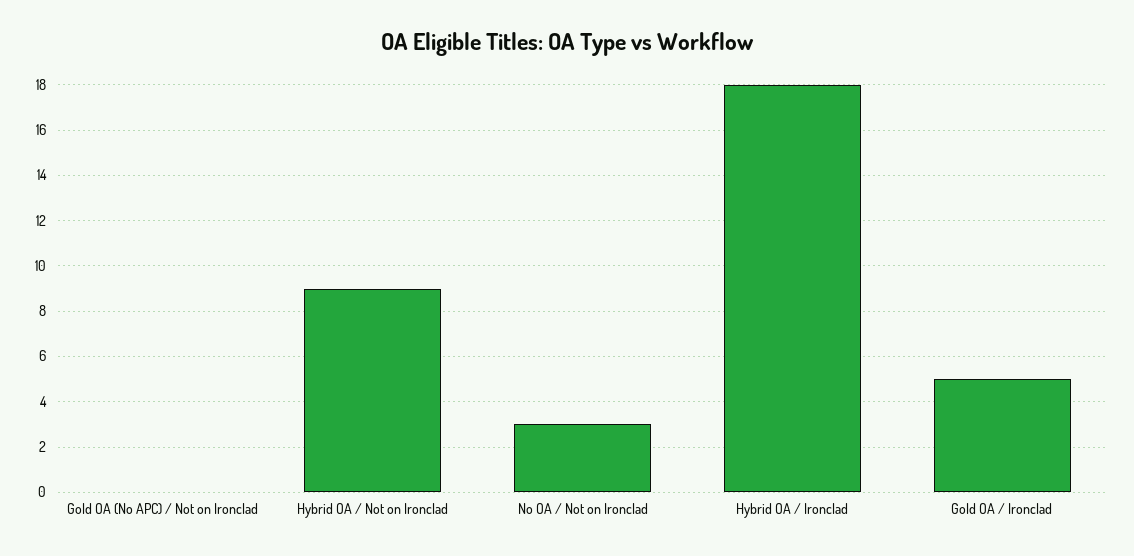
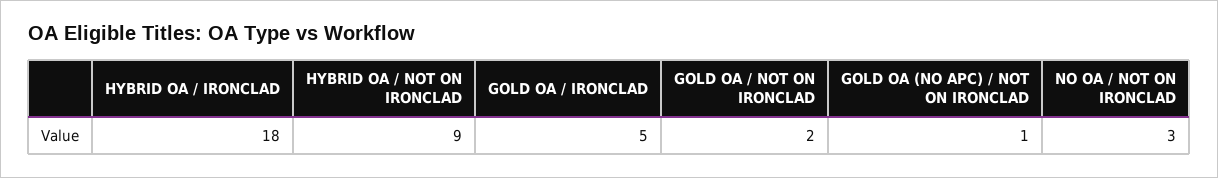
Gold OA (No APC) / Not on Ironclad: 0 -> 1
GOLD OA / NOT ON IRONCLAD: none -> 2

